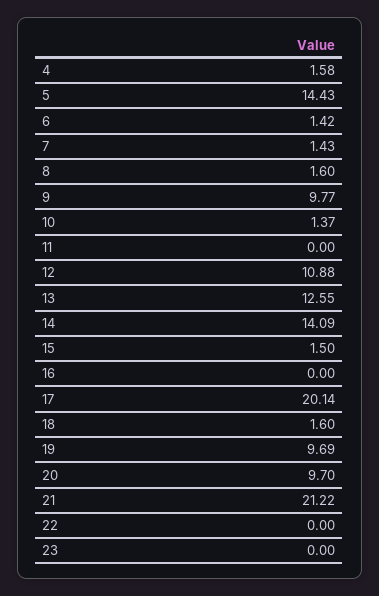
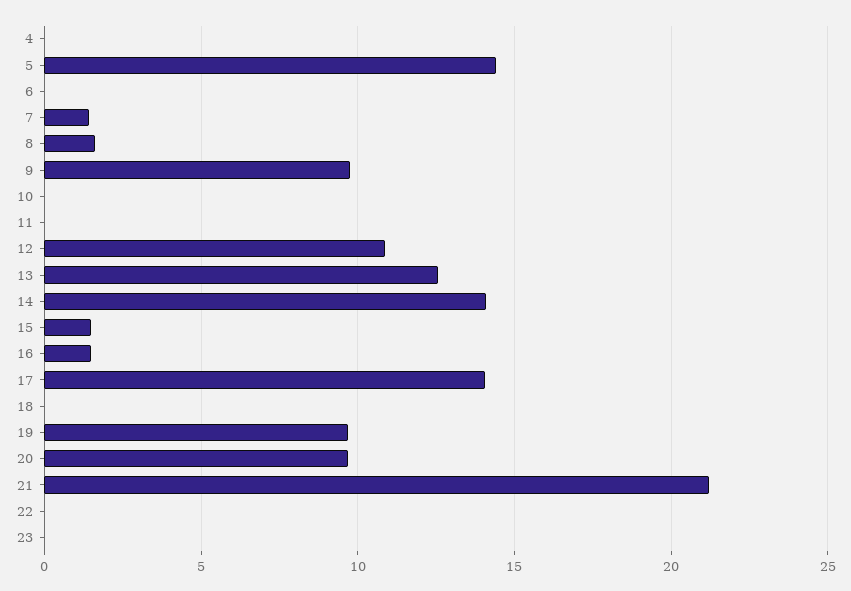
4: 1.58 -> 0
6: 1.42 -> 0
10: 1.37 -> 0
16: 0 -> 1.5
17: 20.14 -> 14
18: 1.6 -> 0

